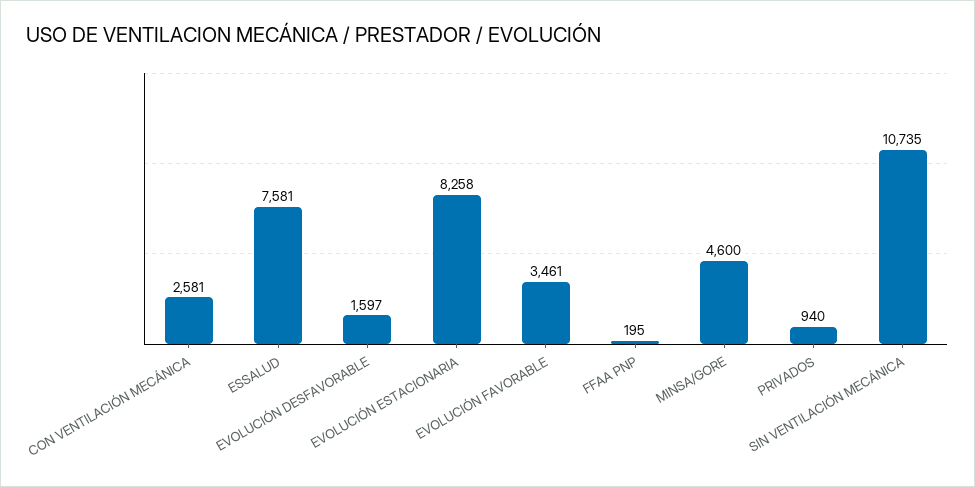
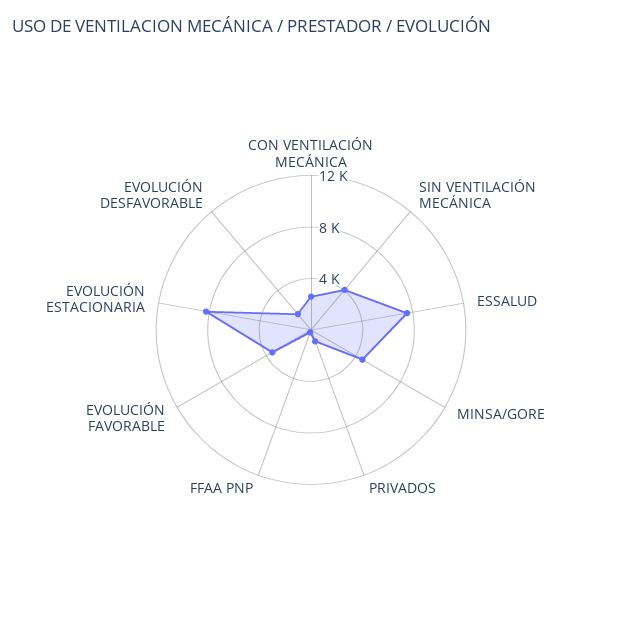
SIN VENTILACIÓN MECÁNICA: 10735 -> 4000

